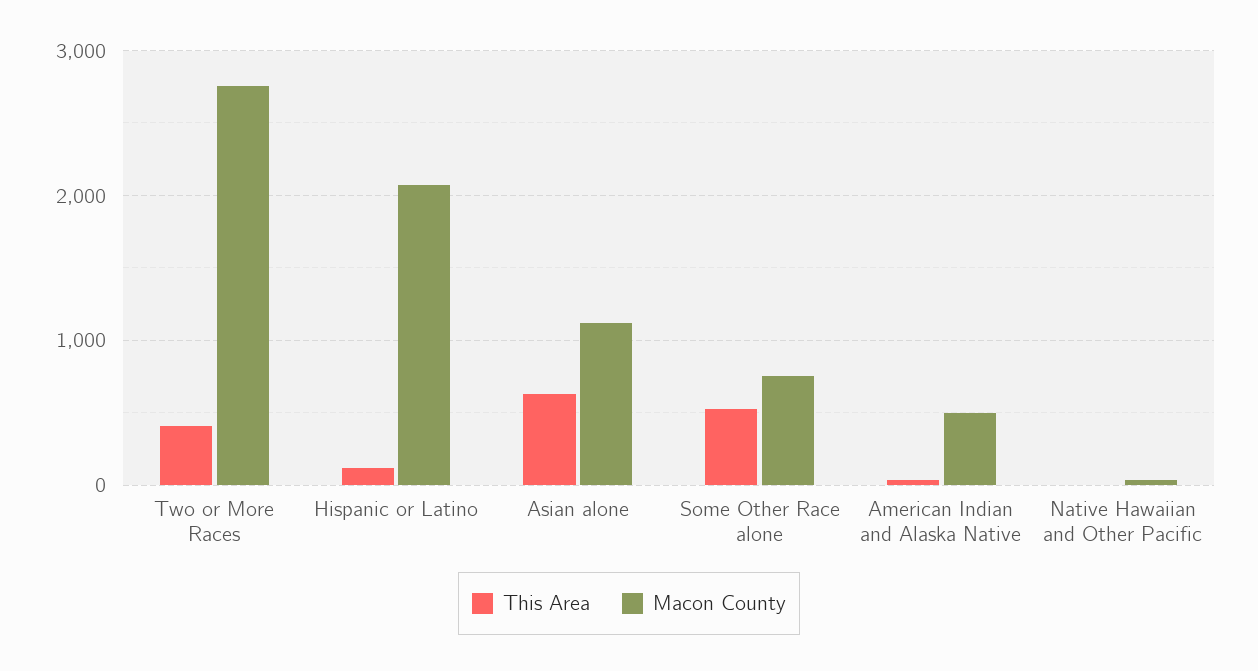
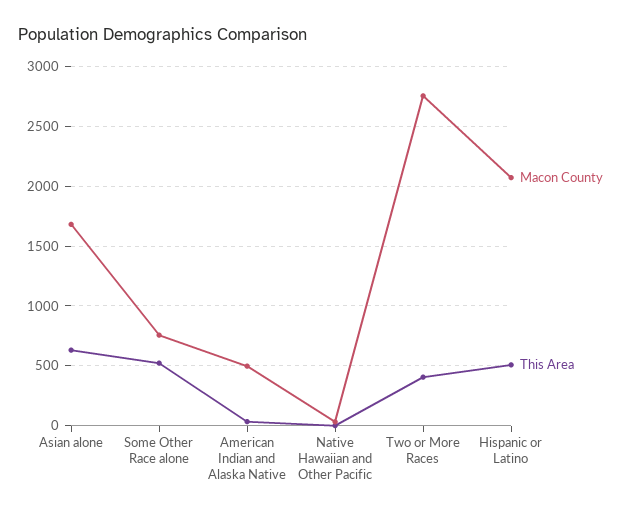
This Area, Hispanic or Latino: 100 -> 500
Macon County, Asian alone: 1100 -> 1700

